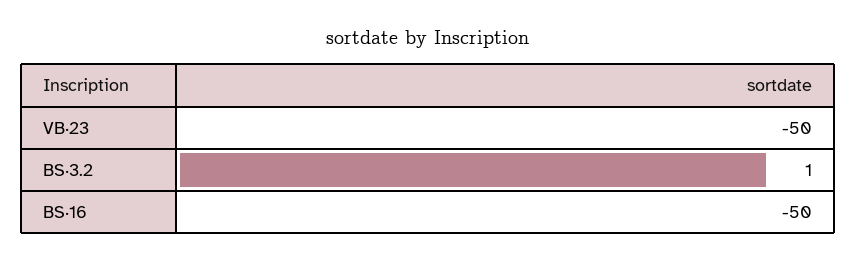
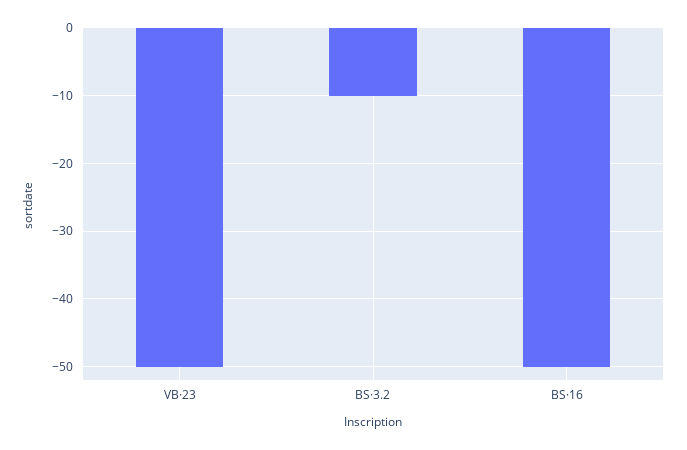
BS·3.2: 1 -> -10

